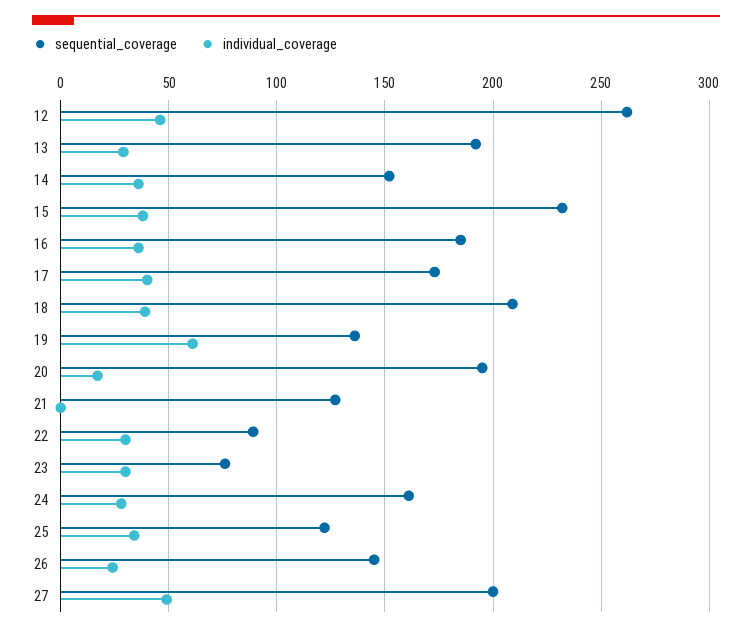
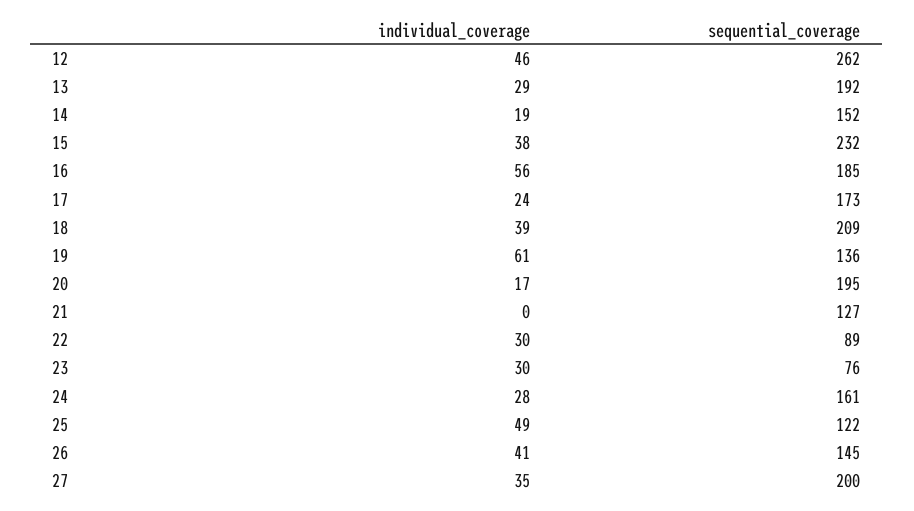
individual_coverage, 14: 35 -> 19
individual_coverage, 16: 35 -> 56
individual_coverage, 17: 40 -> 24
individual_coverage, 25: 35 -> 49
individual_coverage, 26: 25 -> 41
individual_coverage, 27: 50 -> 35

